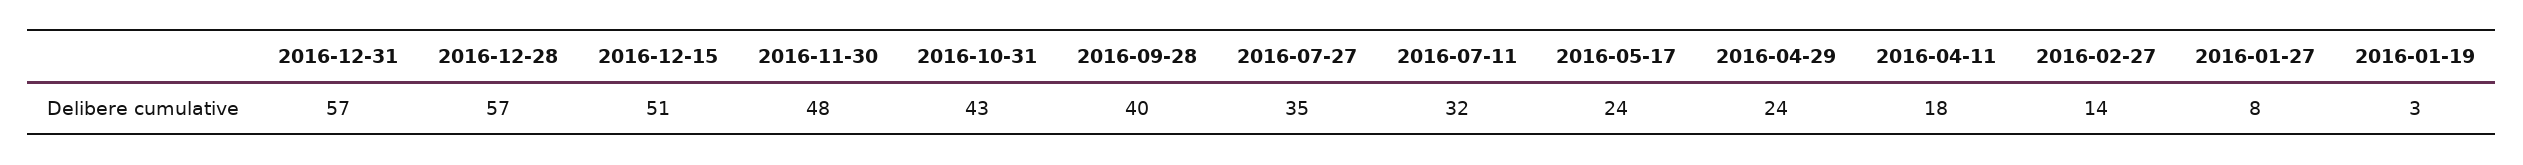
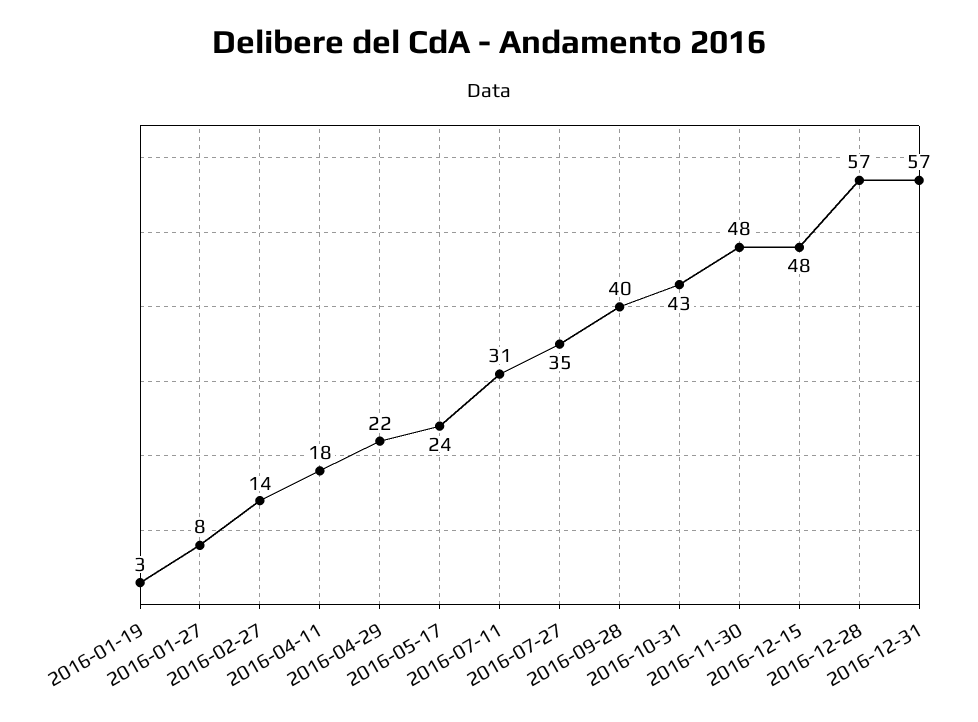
2016-12-15: 51 -> 48
2016-07-11: 32 -> 31
2016-04-29: 24 -> 22

